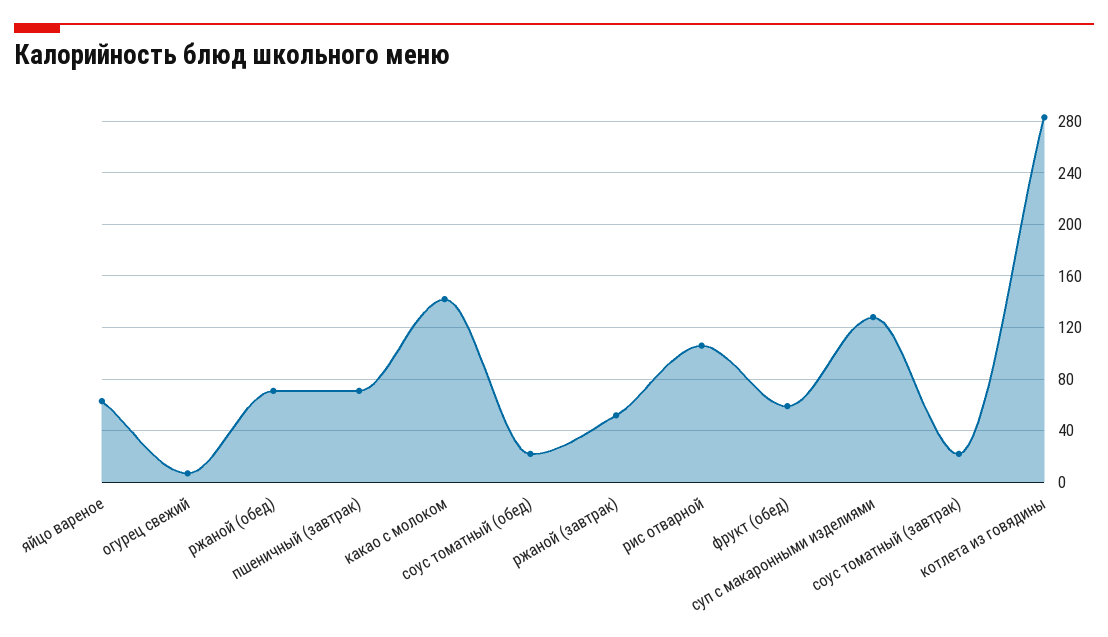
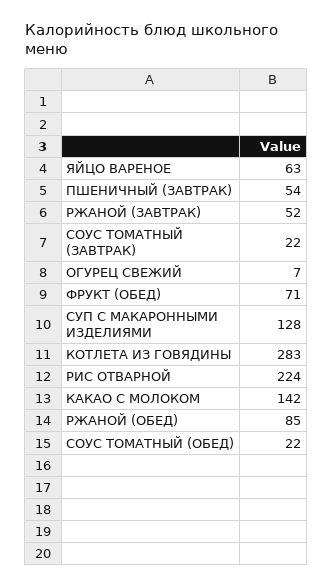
ржаной (обед): 70 -> 85
пшеничный (завтрак): 70 -> 54
рис отварной: 105 -> 224
фрукт (обед): 60 -> 71

